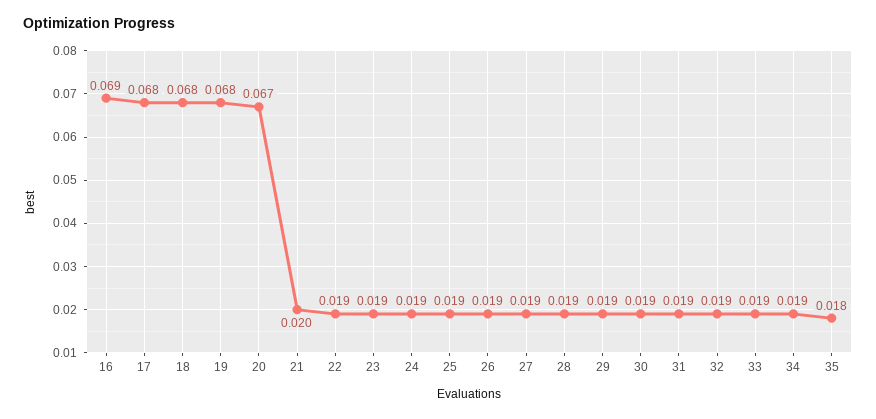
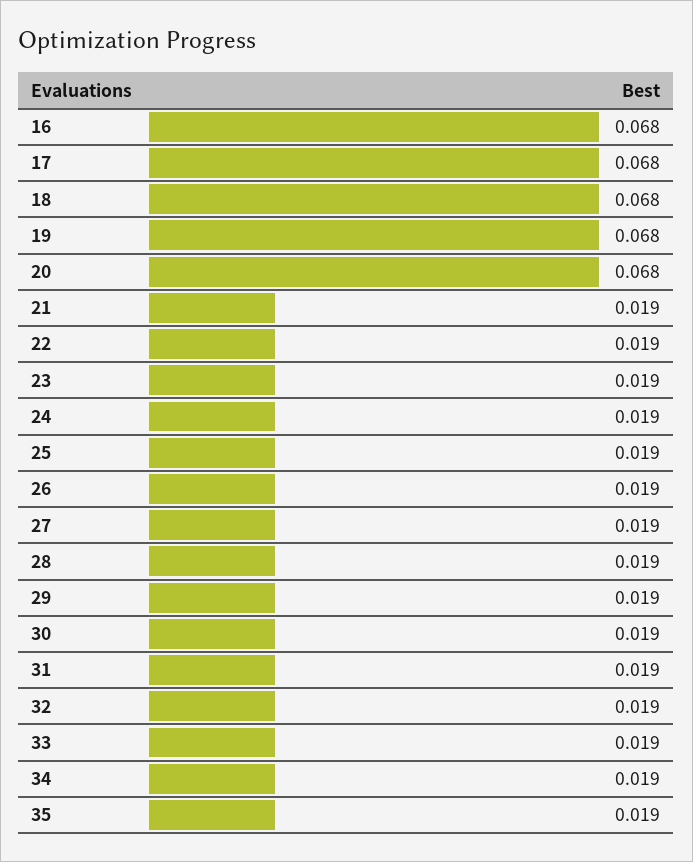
16: 0.069 -> 0.068
20: 0.067 -> 0.068
21: 0.02 -> 0.019
35: 0.018 -> 0.019

